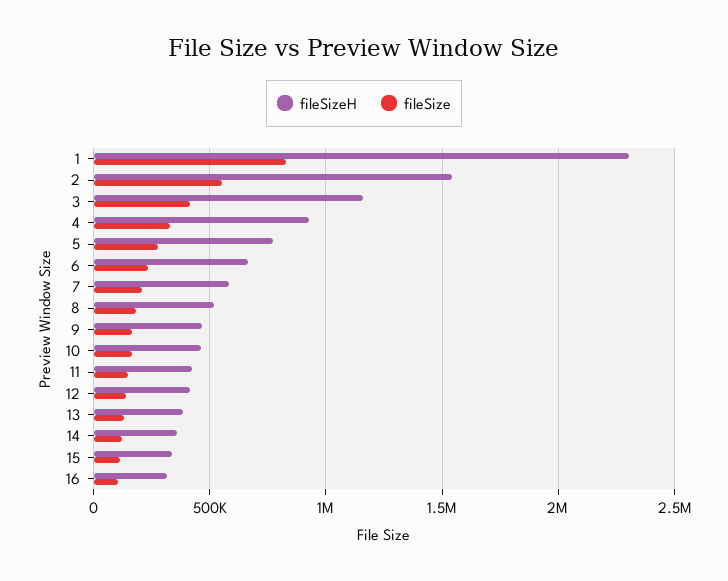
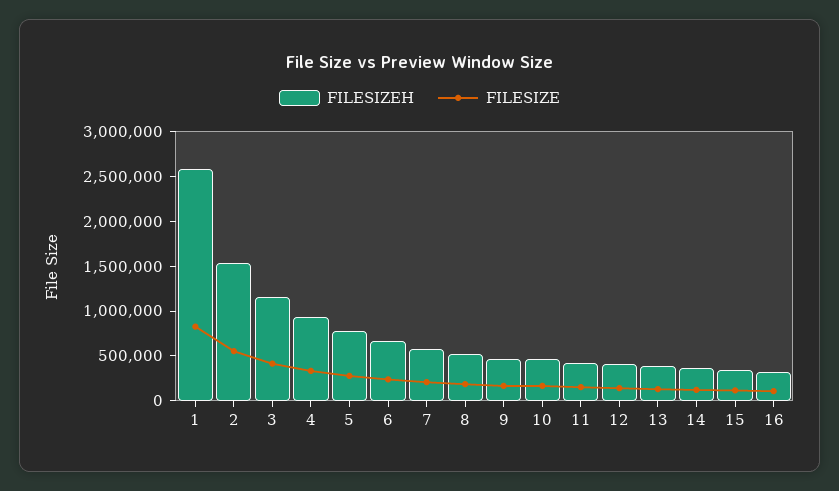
fileSizeH, 1: 2300000 -> 2600000

